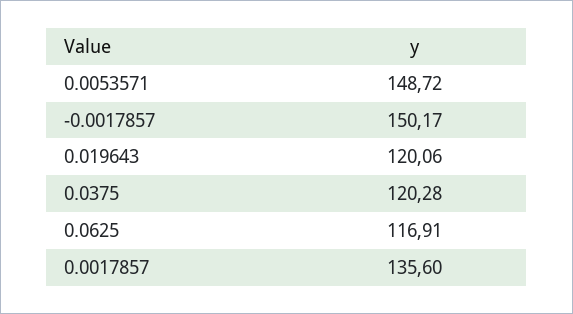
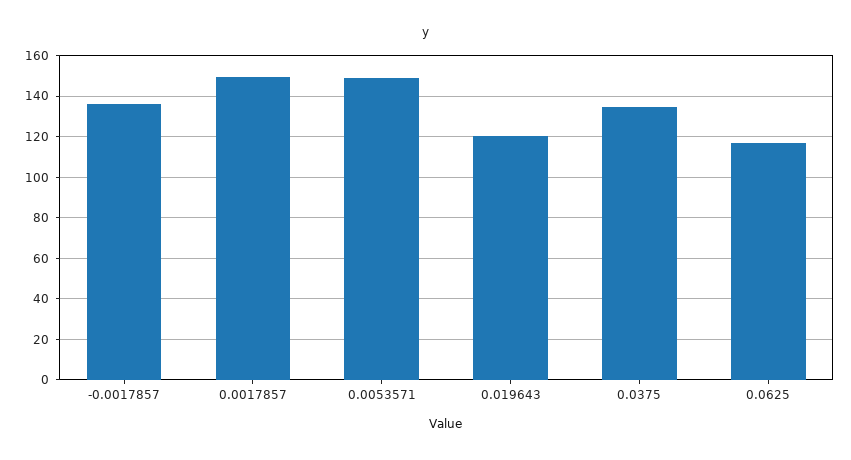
-0.0017857: 150.17 -> 135
0.0375: 120.28 -> 135
0.0017857: 135.6 -> 150

